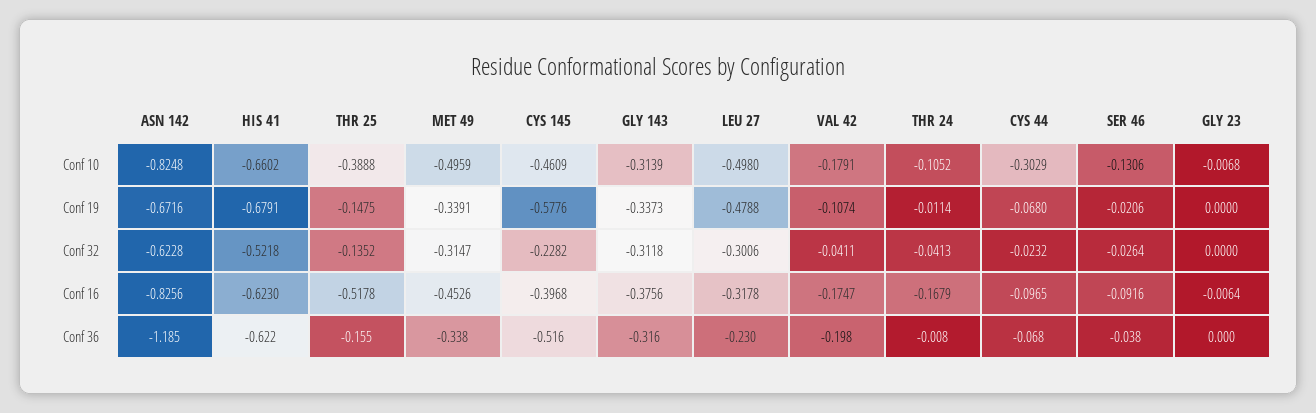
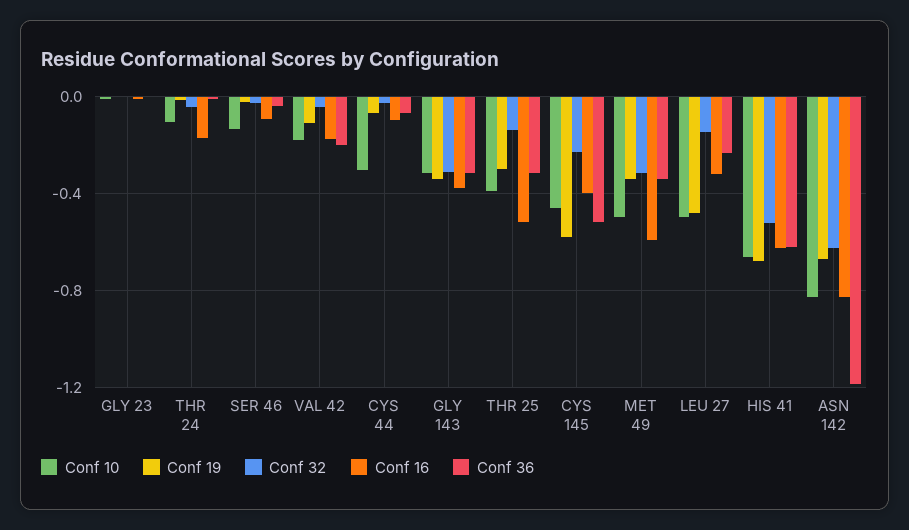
Conf 19, THR 25: -0.1475 -> -0.3
Conf 32, LEU 27: -0.3006 -> -0.15
Conf 16, MET 49: -0.4526 -> -0.6
Conf 36, THR 25: -0.155 -> -0.3

